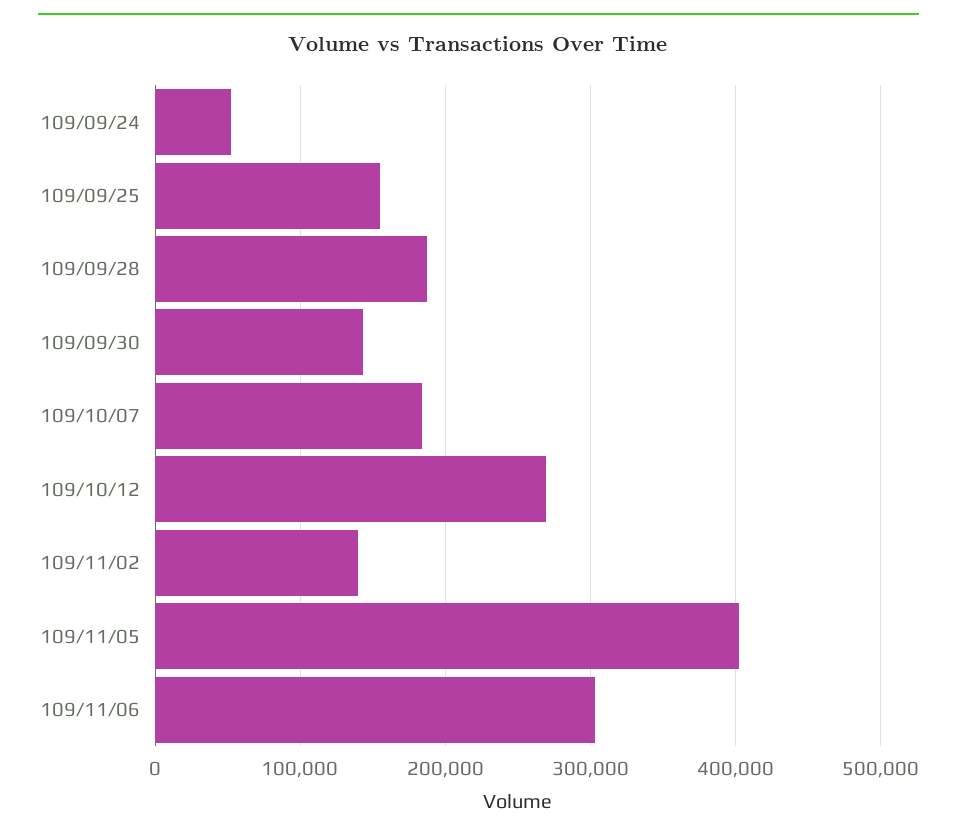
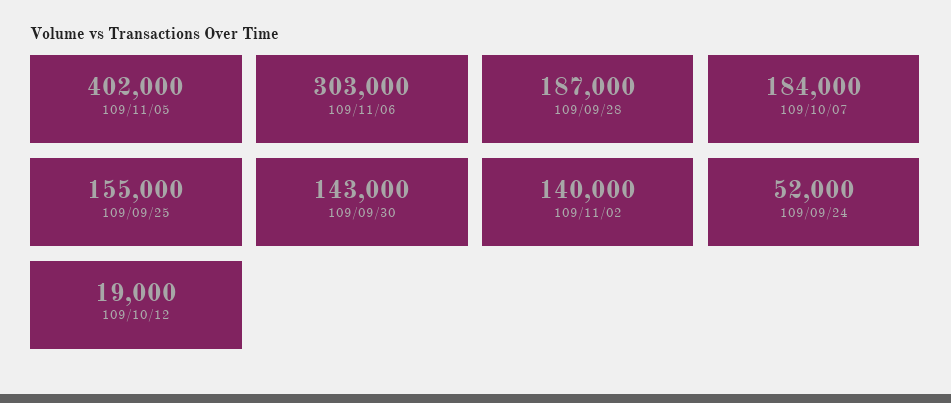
109/10/12: 270000 -> 19000

